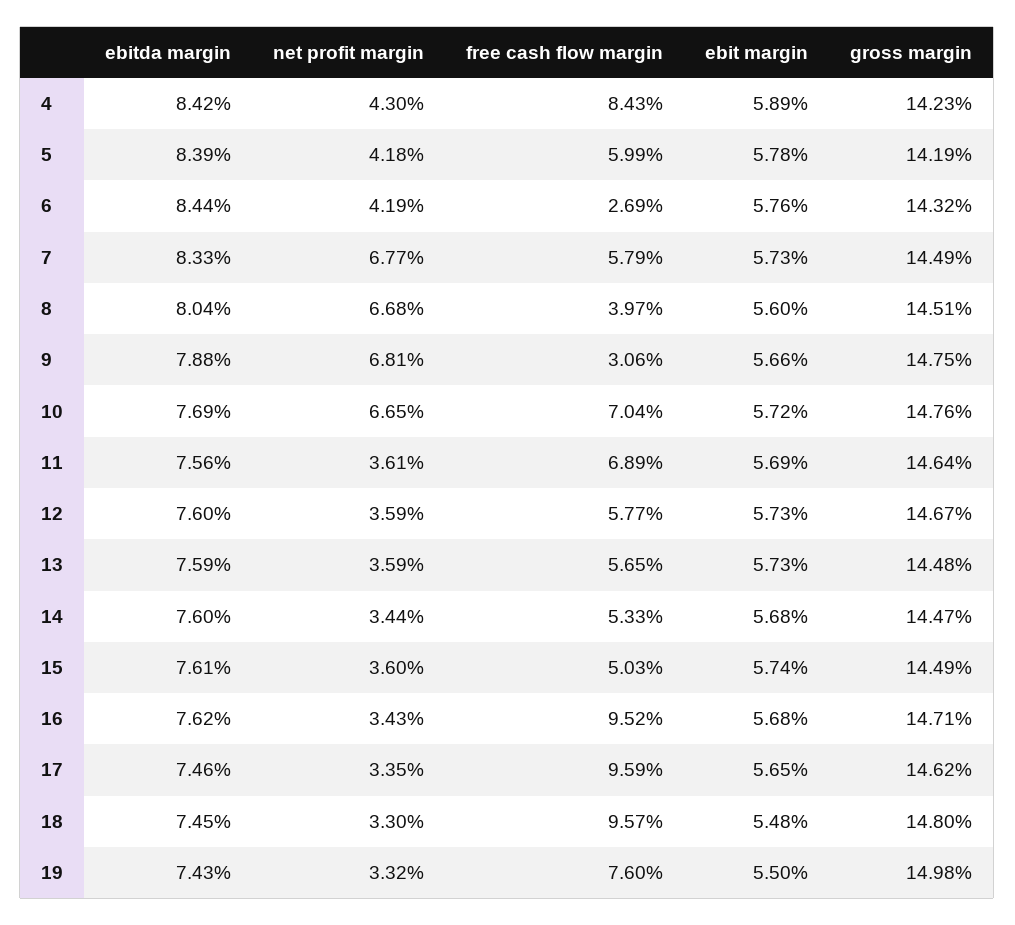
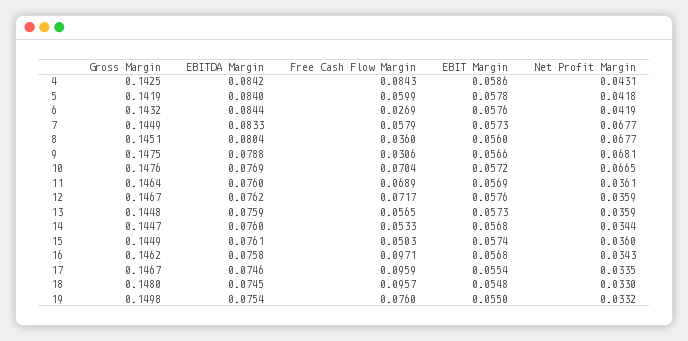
net profit margin, 4: 0.043 -> 0.0431
ebit margin, 4: 0.0589 -> 0.0586
gross margin, 4: 0.1423 -> 0.1425
ebitda margin, 5: 0.0839 -> 0.084
net profit margin, 8: 0.0668 -> 0.0677
free cash flow margin, 8: 0.0397 -> 0.036
ebitda margin, 11: 0.0756 -> 0.076
ebitda margin, 12: 0.076 -> 0.0762
free cash flow margin, 12: 0.0577 -> 0.0717
ebit margin, 12: 0.0573 -> 0.0576
ebitda margin, 16: 0.0762 -> 0.0758
free cash flow margin, 16: 0.0952 -> 0.0971
gross margin, 16: 0.1471 -> 0.1462
ebit margin, 17: 0.0565 -> 0.0554
gross margin, 17: 0.1462 -> 0.1467
ebitda margin, 19: 0.0743 -> 0.0754

